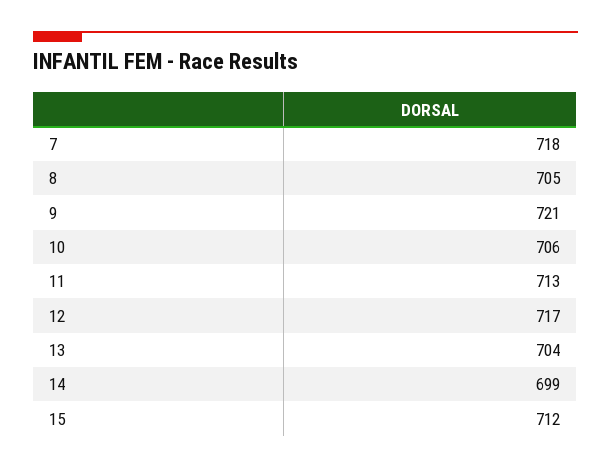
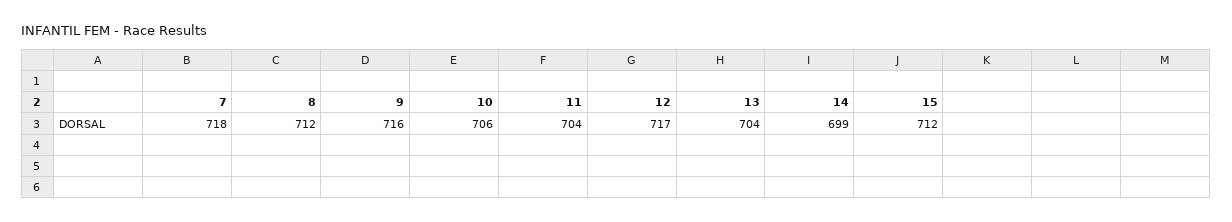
8: 705 -> 712
9: 721 -> 716
11: 713 -> 704

